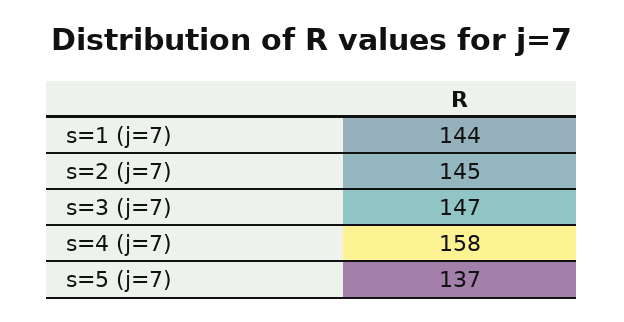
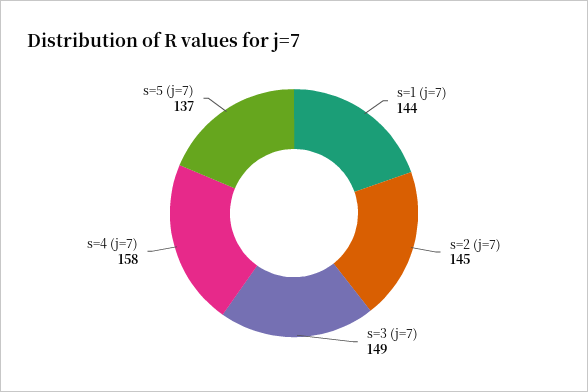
s=3 (j=7): 147 -> 149

